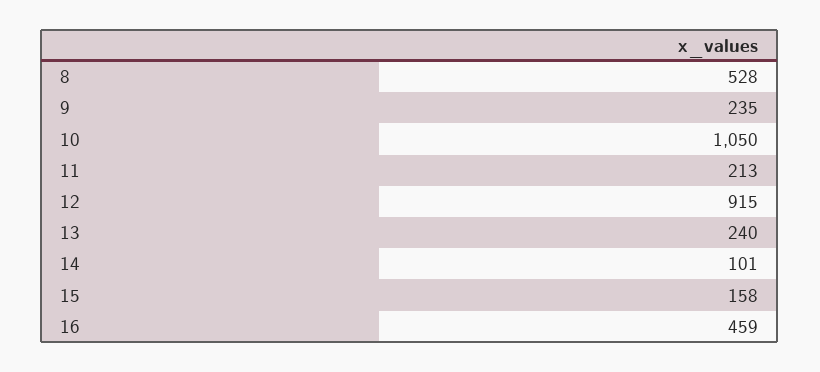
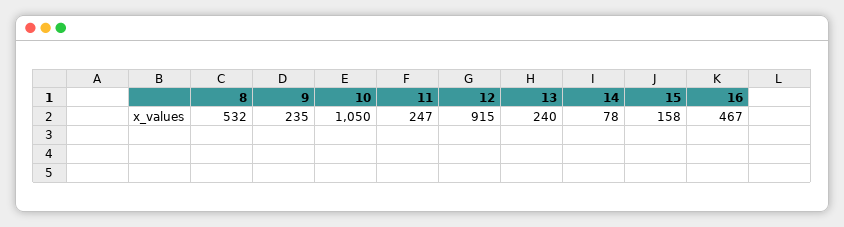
8: 528 -> 532
11: 213 -> 247
14: 101 -> 78
16: 459 -> 467

